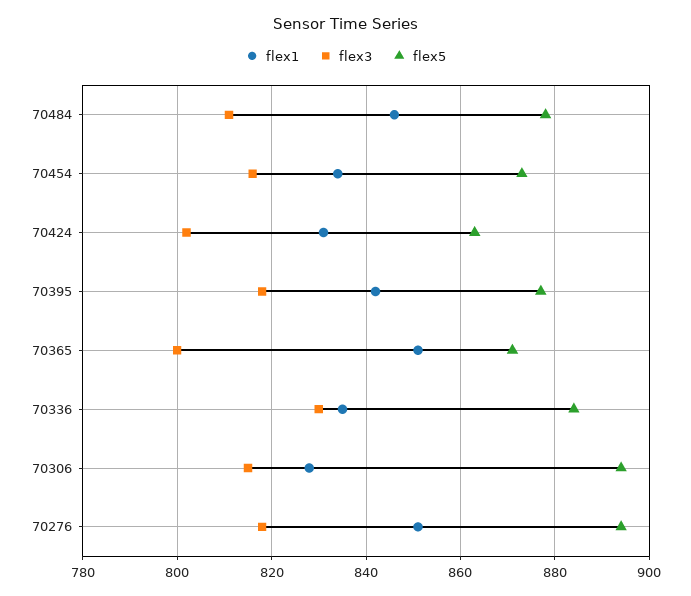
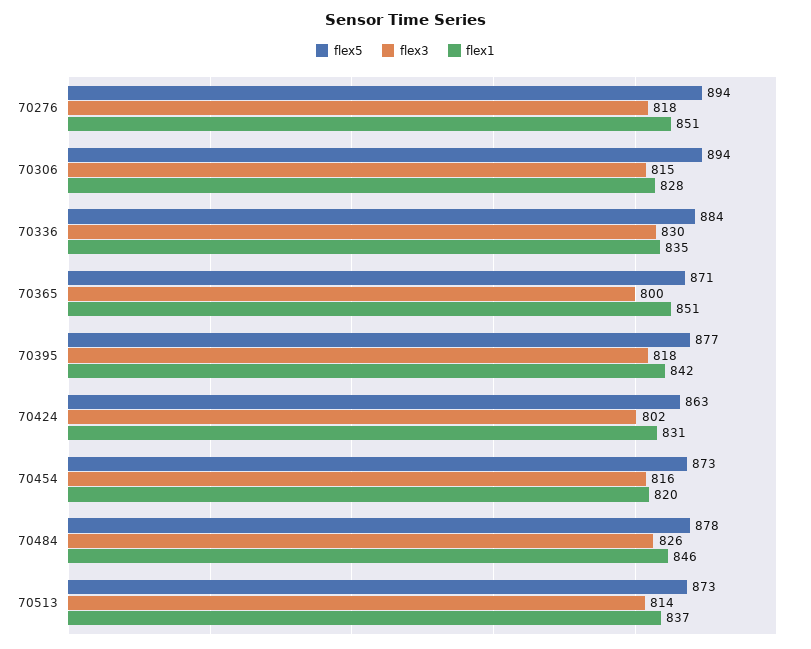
flex3, 70484: 810 -> 826
flex1, 70454: 835 -> 820
flex5, 70513: none -> 873
flex3, 70513: none -> 814
flex1, 70513: none -> 837

